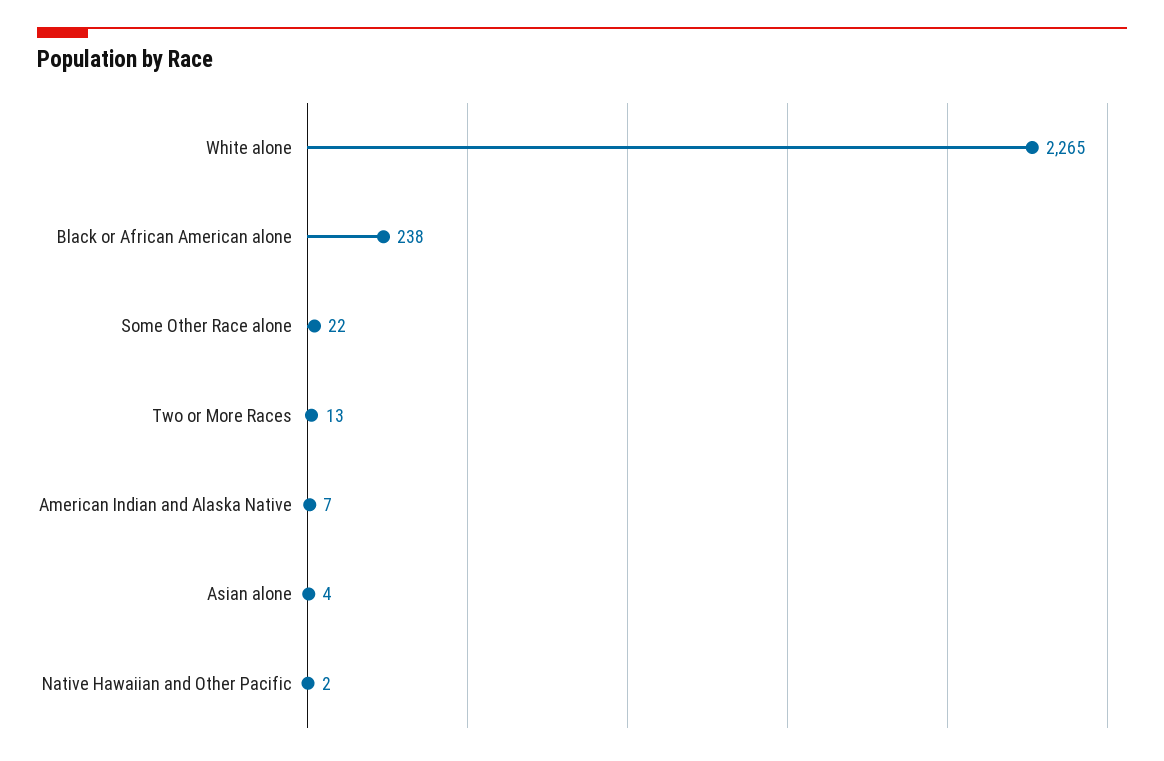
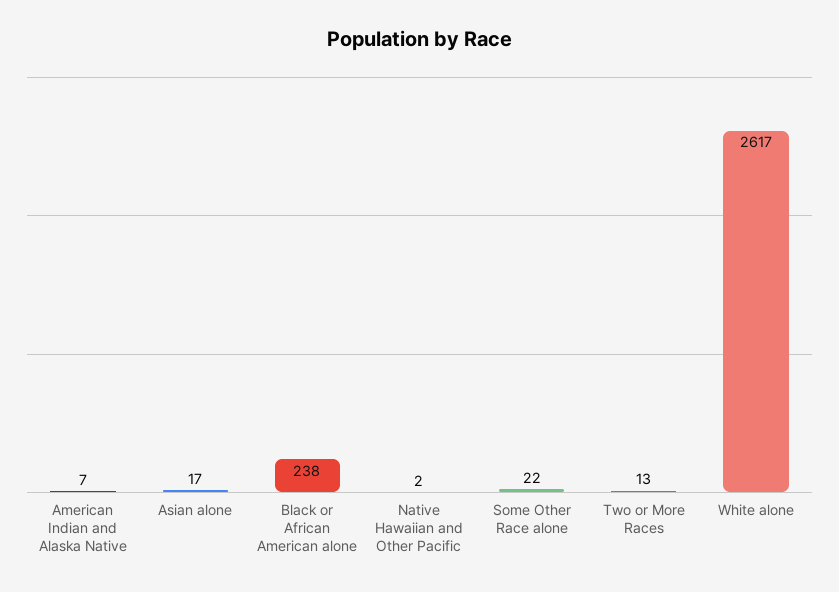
White alone: 2265 -> 2617
Asian alone: 4 -> 17

